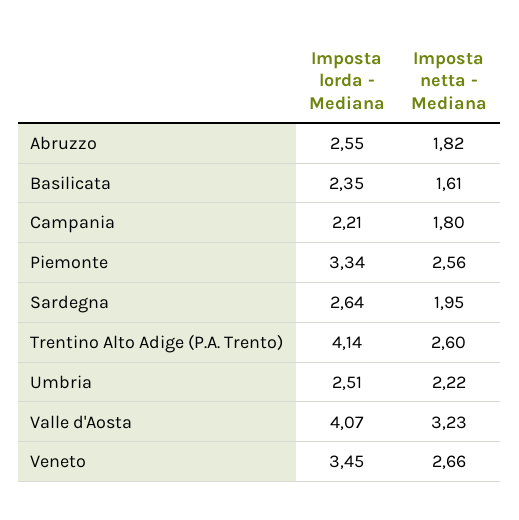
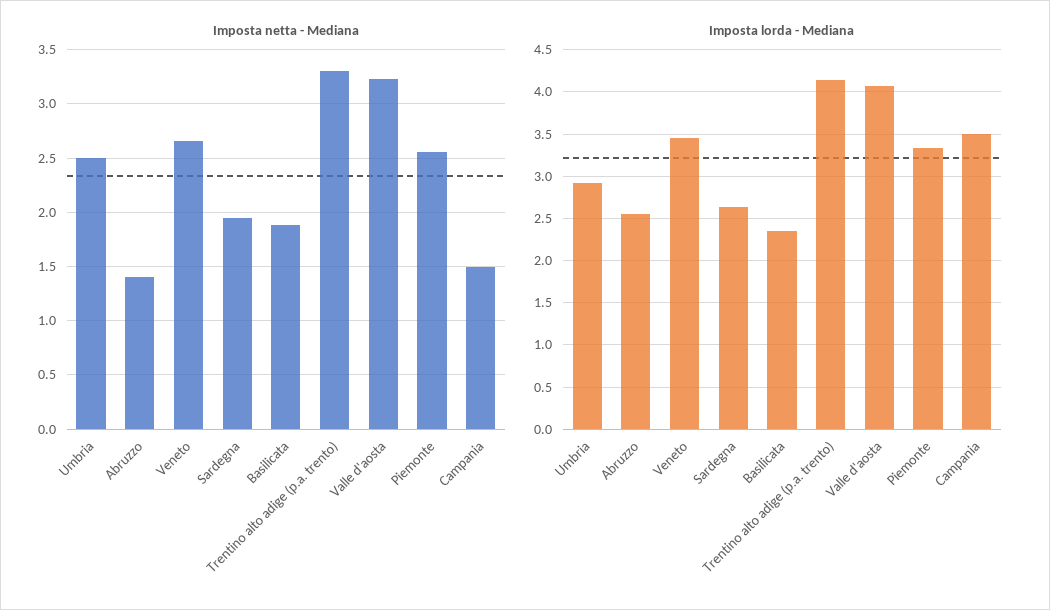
Imposta netta - Mediana, Abruzzo: 1.82 -> 1.4
Imposta netta - Mediana, Basilicata: 1.61 -> 1.9
Imposta lorda - Mediana, Campania: 2.21 -> 3.5
Imposta netta - Mediana, Campania: 1.8 -> 1.5
Imposta netta - Mediana, Trentino Alto Adige (P.A. Trento): 2.6 -> 3.3
Imposta lorda - Mediana, Umbria: 2.51 -> 2.9
Imposta netta - Mediana, Umbria: 2.22 -> 2.5

